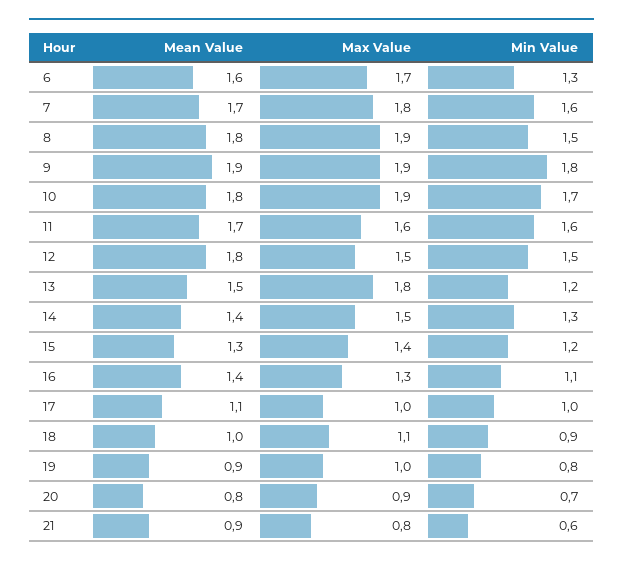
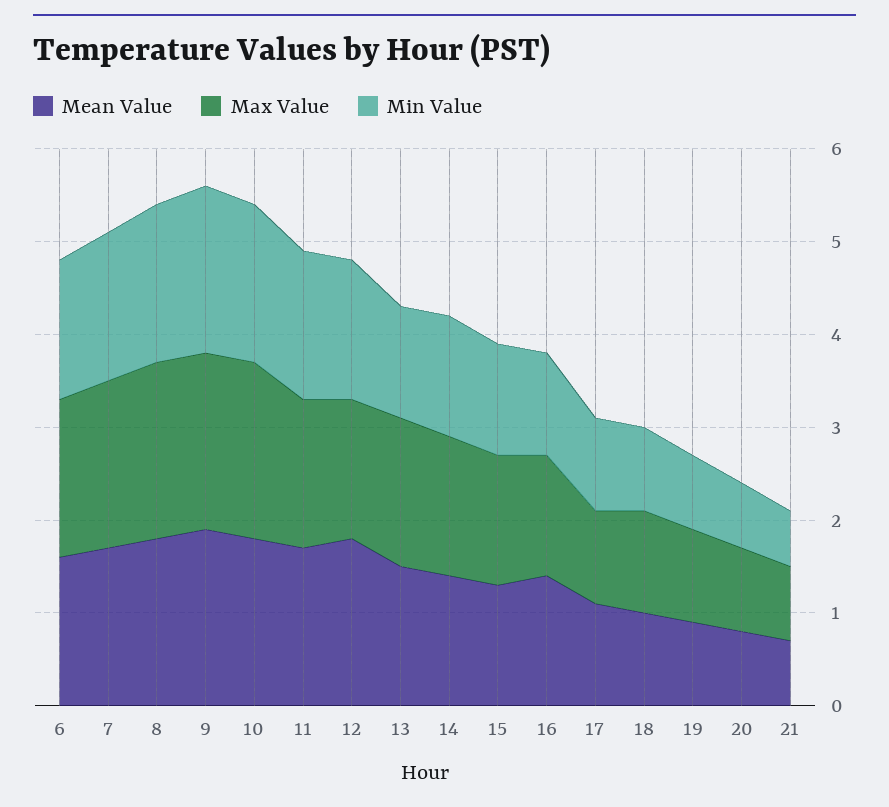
Min Value, 6: 1.3 -> 1.5
Min Value, 8: 1.5 -> 1.7
Max Value, 13: 1.8 -> 1.6
Mean Value, 21: 0.9 -> 0.7

